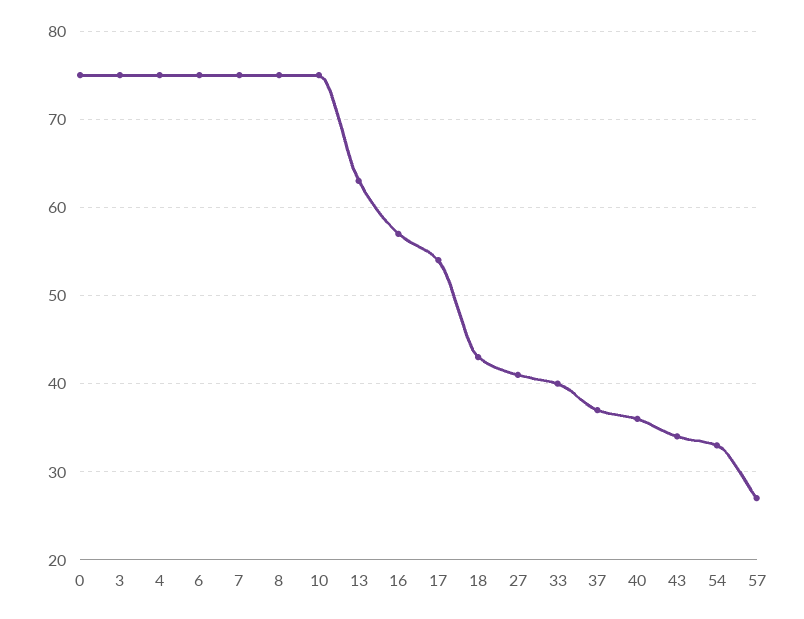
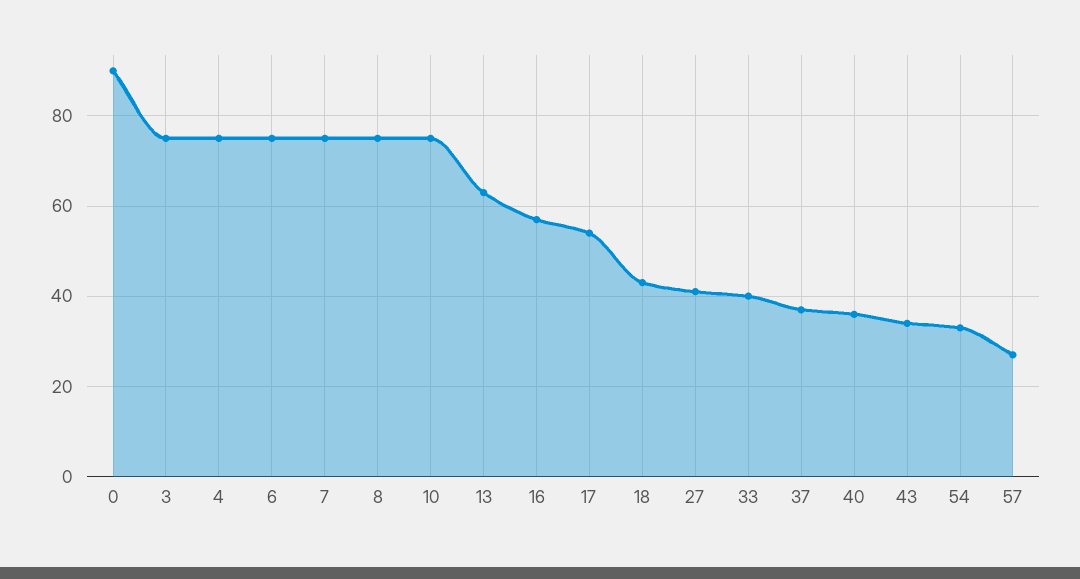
0: 75 -> 90

